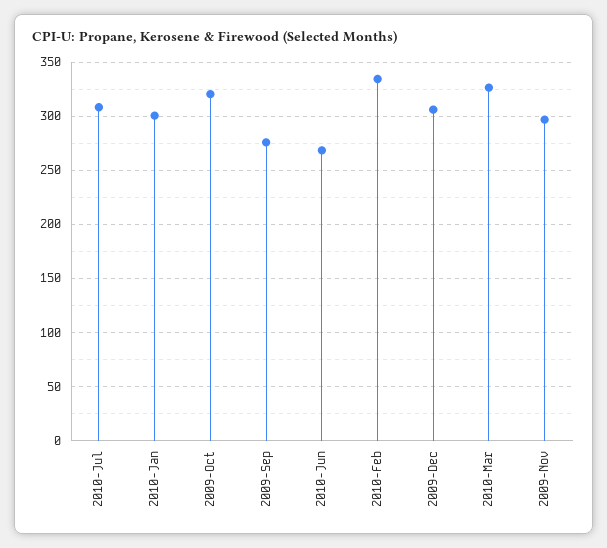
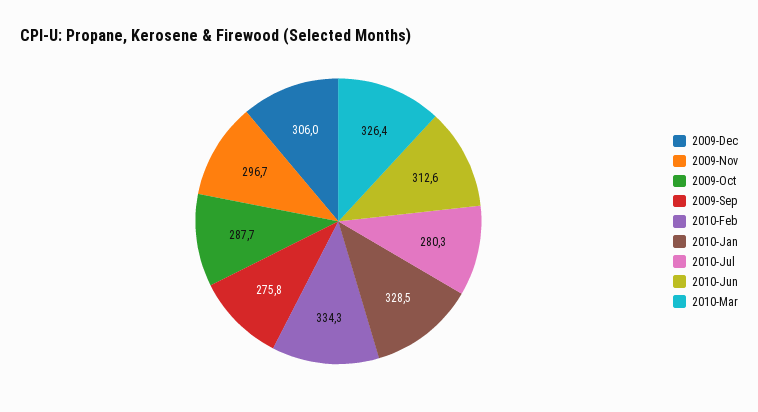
2010-Jul: 310 -> 280.3
2010-Jan: 300 -> 328.5
2009-Oct: 320 -> 287.7
2010-Jun: 270 -> 312.6

